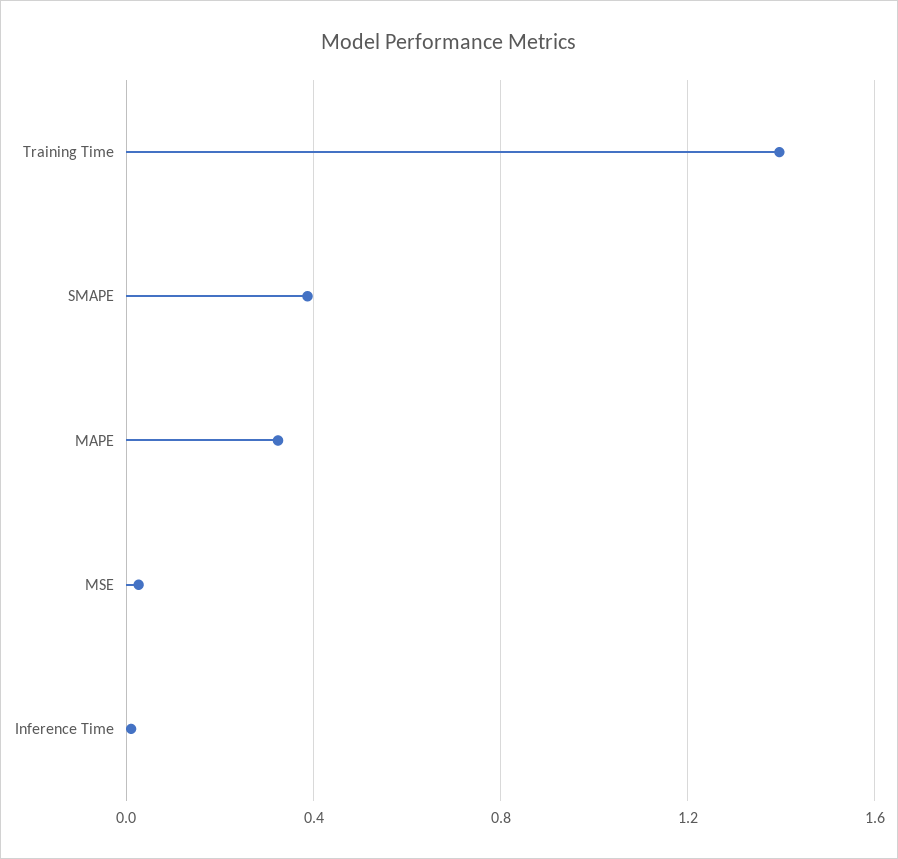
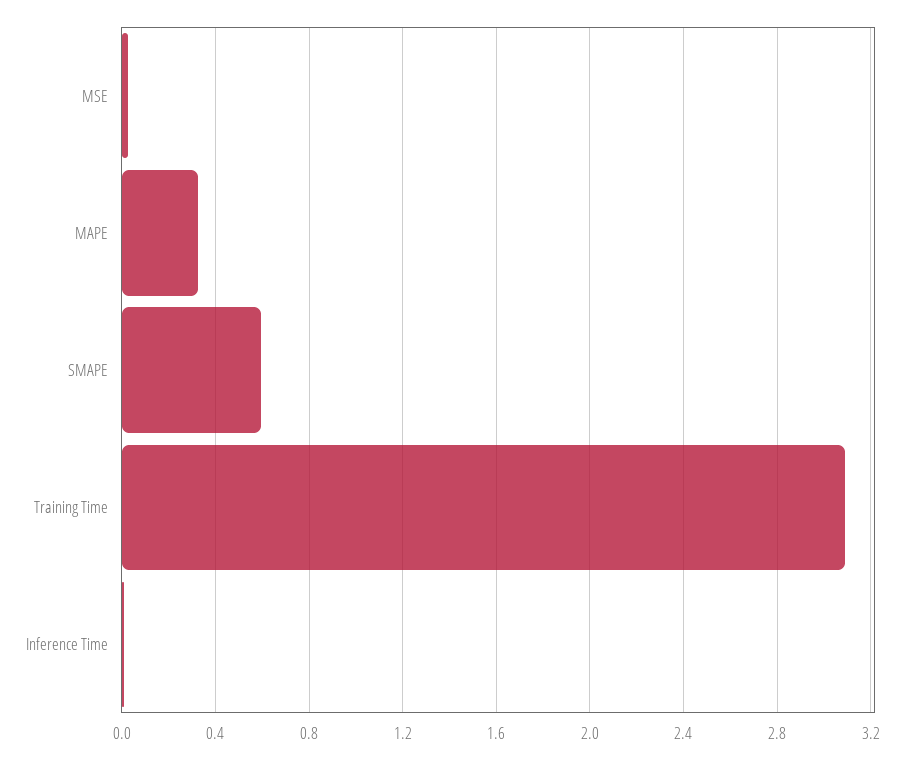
Training Time: 1.4 -> 3.1
SMAPE: 0.4 -> 0.6

